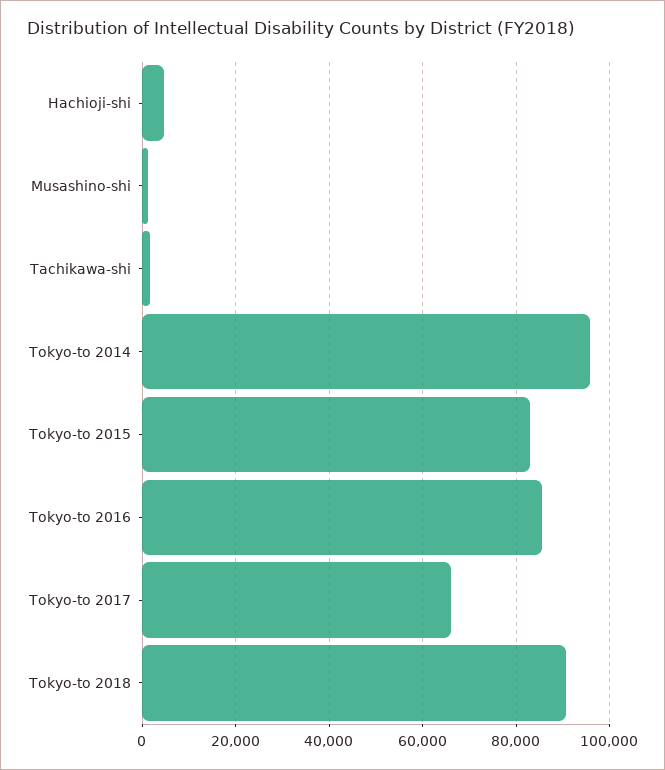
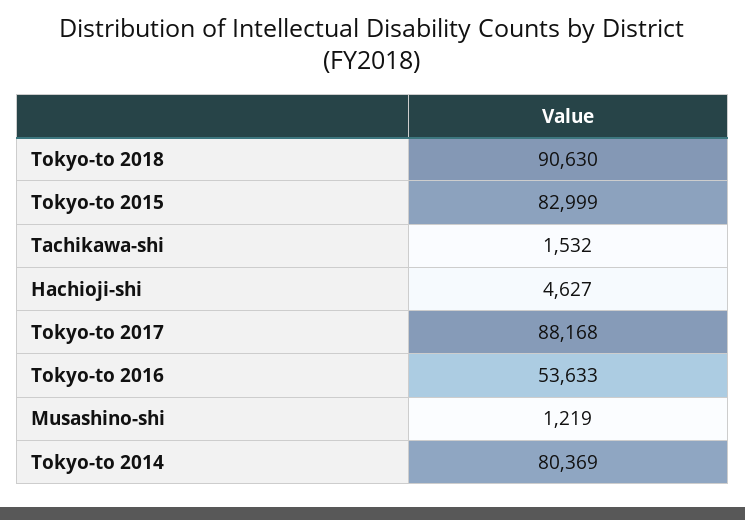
Tokyo-to 2014: 96000 -> 80369
Tokyo-to 2016: 86000 -> 53633
Tokyo-to 2017: 66000 -> 88168

